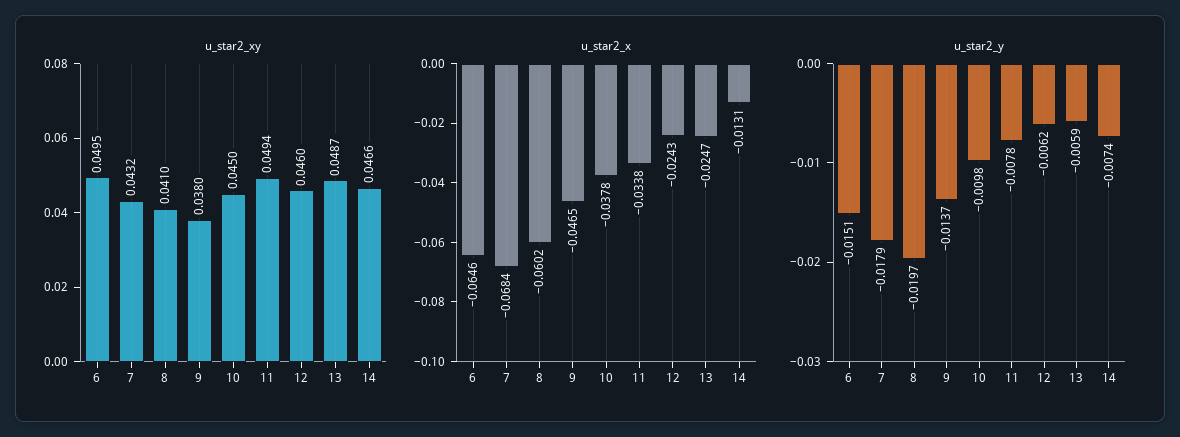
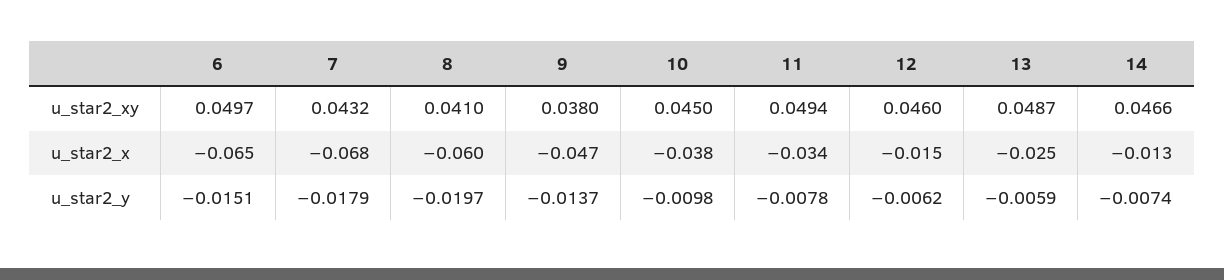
u_star2_xy, 6: 0.0495 -> 0.0497
u_star2_x, 12: -0.0243 -> -0.015

